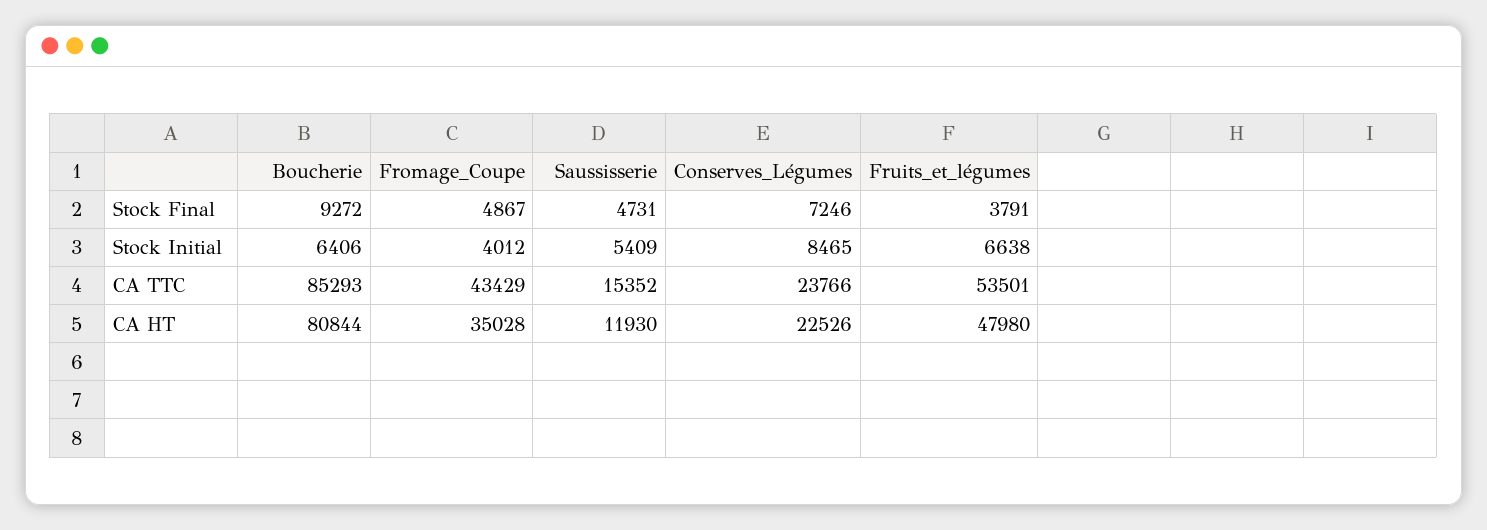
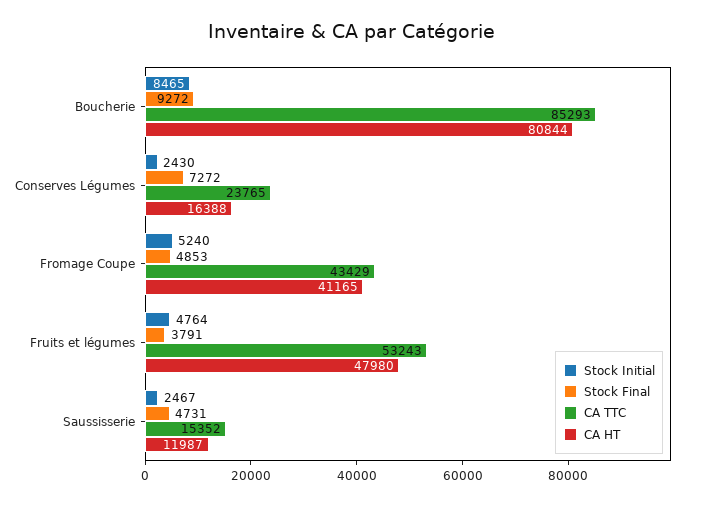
Stock Final, Fromage_Coupe: 4867 -> 4853
Stock Final, Conserves_Légumes: 7246 -> 7272
Stock Initial, Boucherie: 6406 -> 8465
Stock Initial, Fromage_Coupe: 4012 -> 5240
Stock Initial, Saussisserie: 5409 -> 2467
Stock Initial, Conserves_Légumes: 8465 -> 2430
Stock Initial, Fruits_et_légumes: 6638 -> 4764
CA TTC, Conserves_Légumes: 23766 -> 23765
CA TTC, Fruits_et_légumes: 53501 -> 53243
CA HT, Fromage_Coupe: 35028 -> 41165
CA HT, Saussisserie: 11930 -> 11987
CA HT, Conserves_Légumes: 22526 -> 16388

